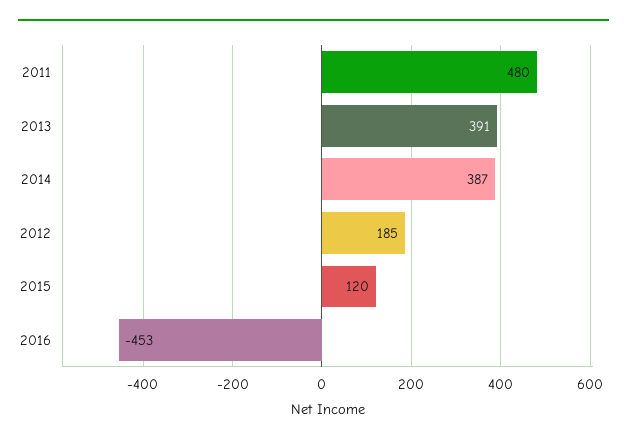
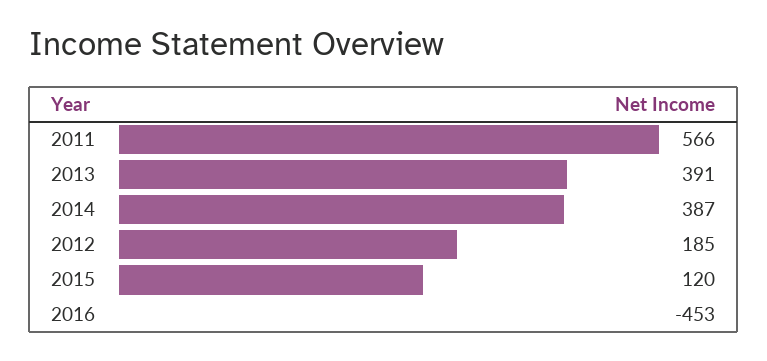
2011: 480 -> 566

